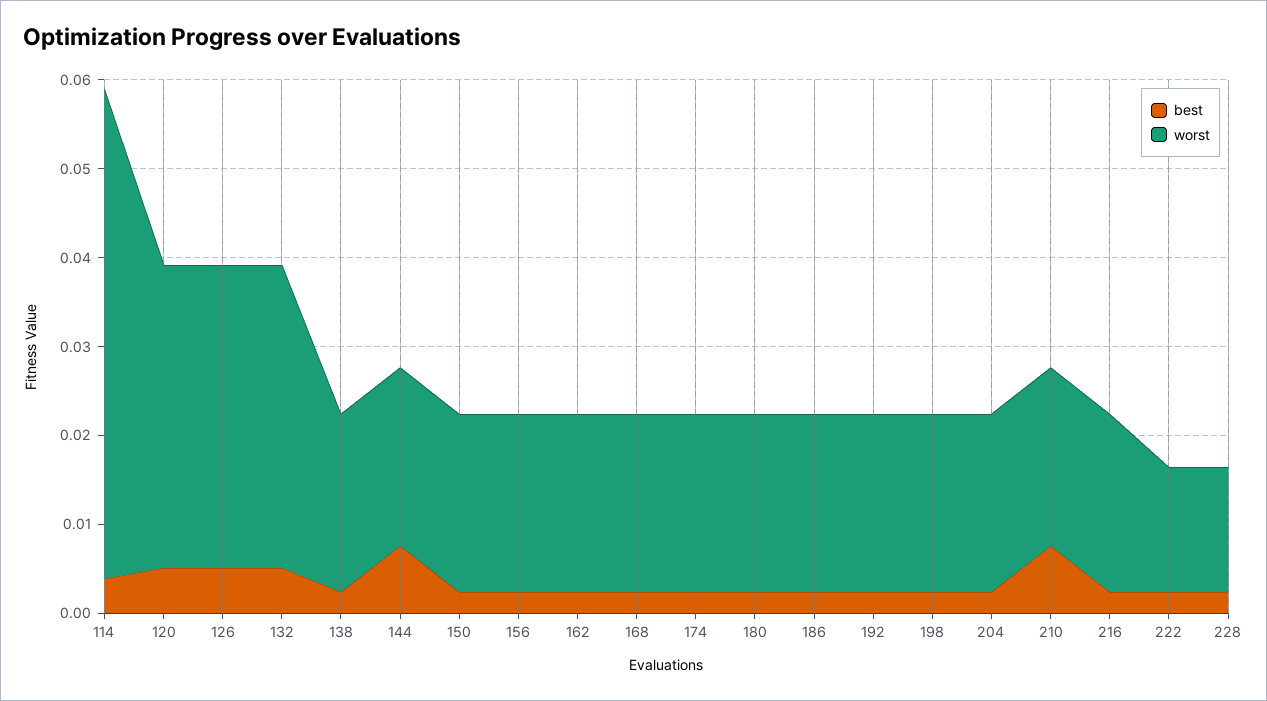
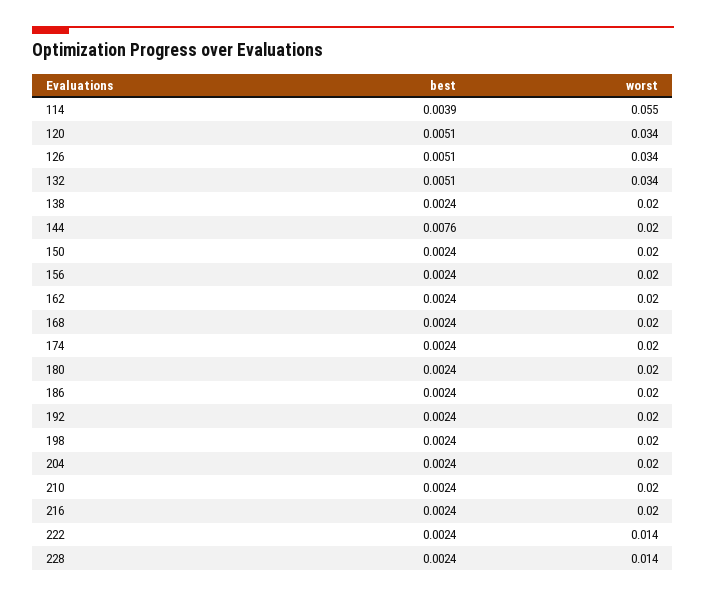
best, 210: 0.008 -> 0.0024

